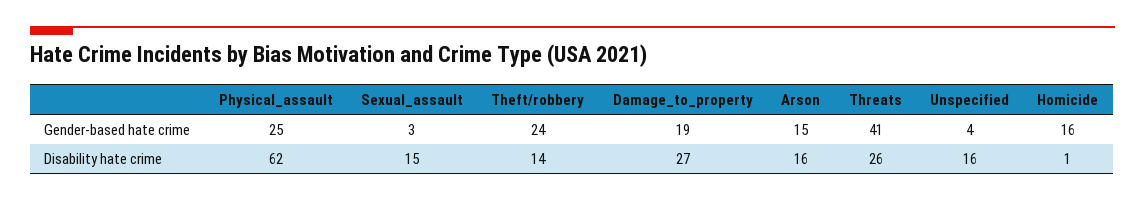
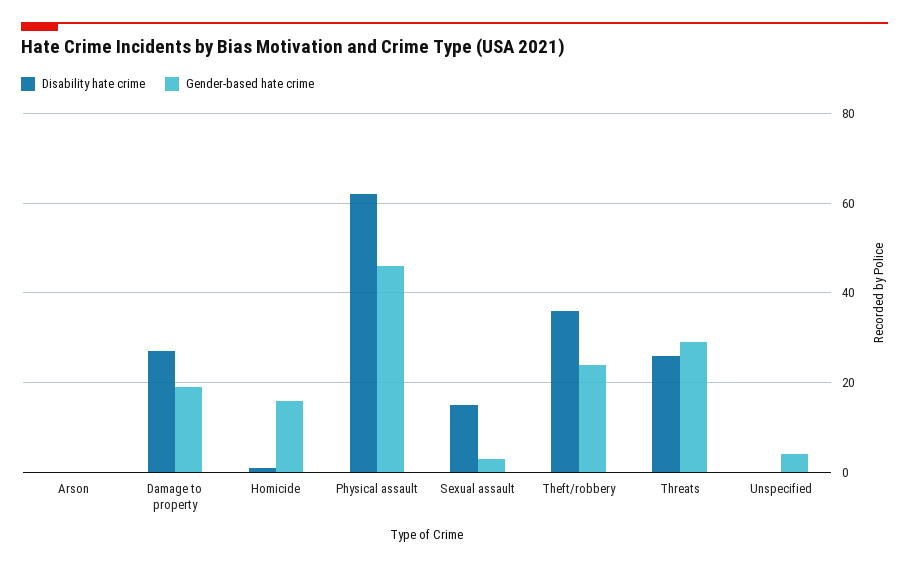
Gender-based hate crime, Physical_assault: 25 -> 45
Gender-based hate crime, Arson: 15 -> 0
Gender-based hate crime, Threats: 41 -> 30
Disability hate crime, Theft/robbery: 14 -> 35
Disability hate crime, Arson: 16 -> 0
Disability hate crime, Unspecified: 16 -> 0

